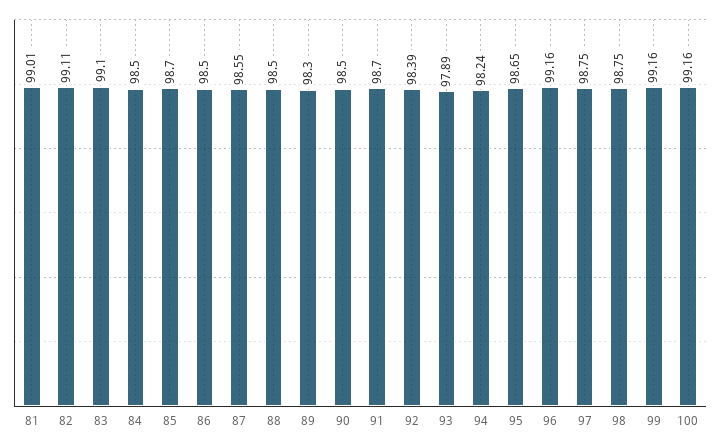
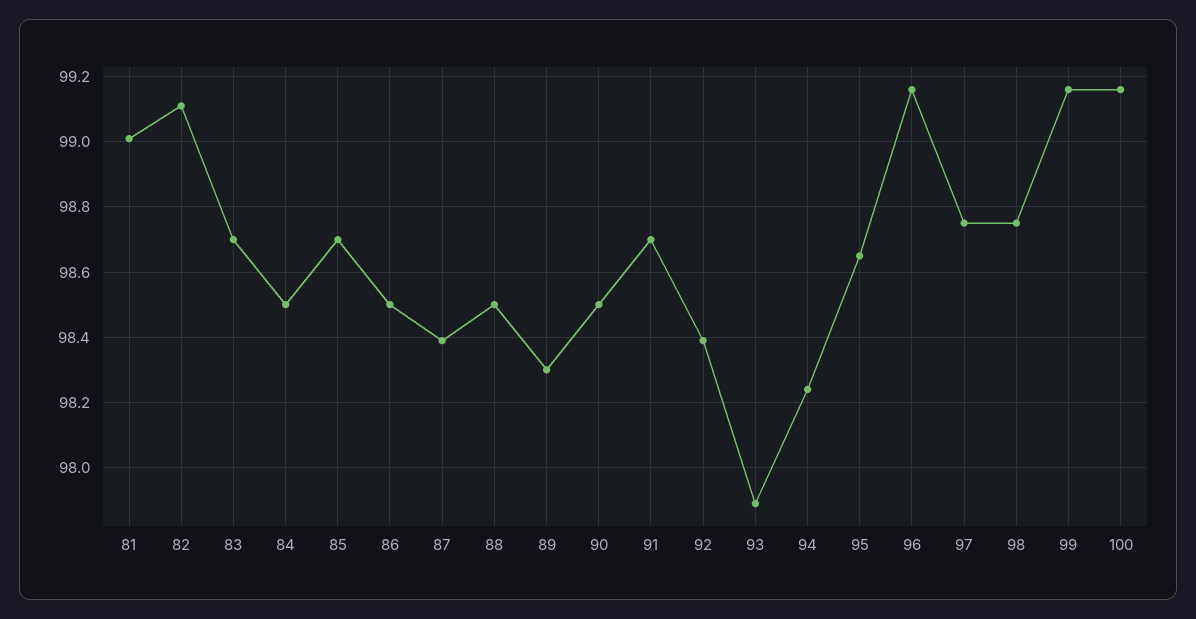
83: 99.1 -> 98.7
87: 98.55 -> 98.4

